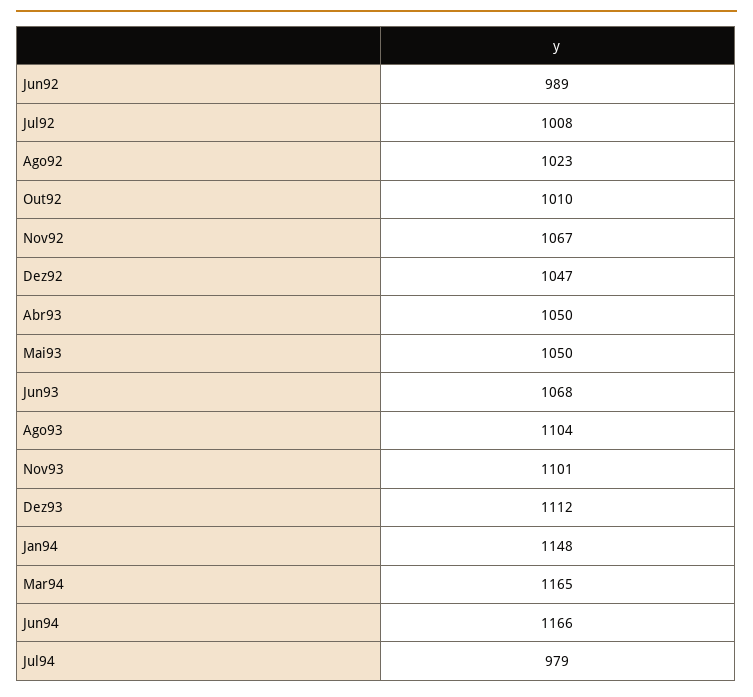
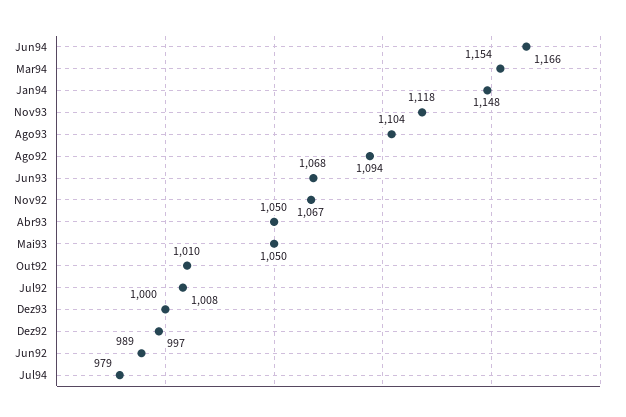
Ago92: 1023 -> 1094
Dez92: 1047 -> 997
Nov93: 1101 -> 1118
Dez93: 1112 -> 1000
Mar94: 1165 -> 1154

